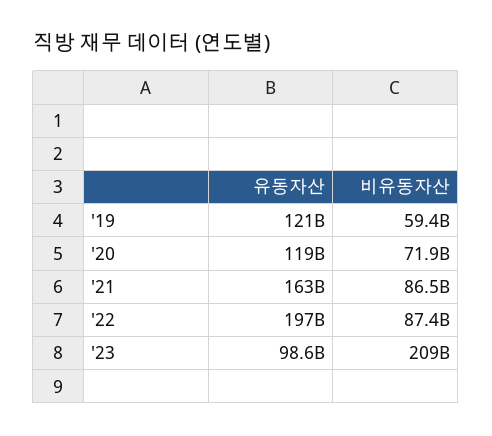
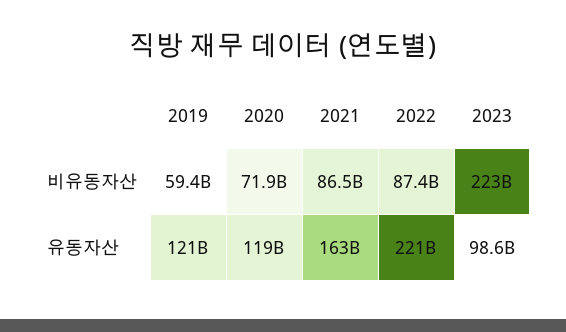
유동자산, '22: 197000000000 -> 221000000000
비유동자산, '23: 209000000000 -> 223000000000

